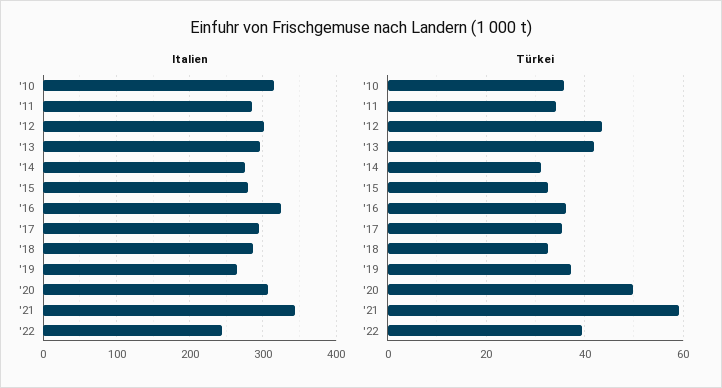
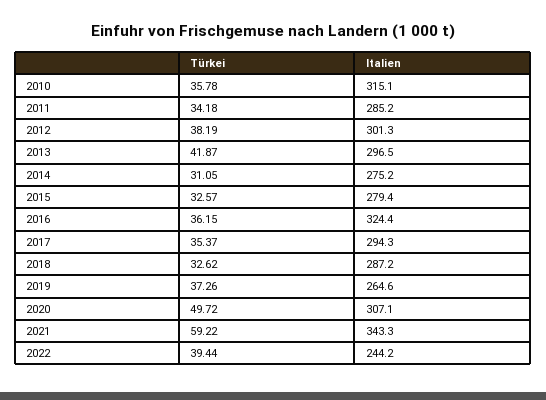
Türkei, '12: 44 -> 38.19

